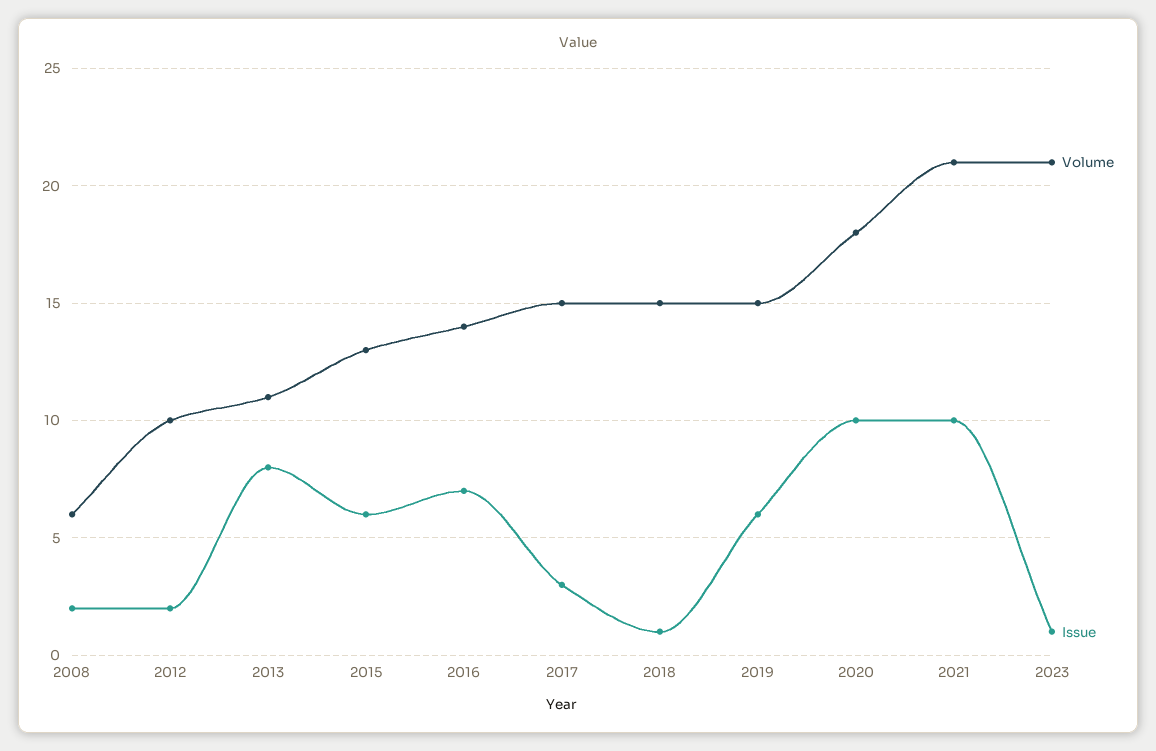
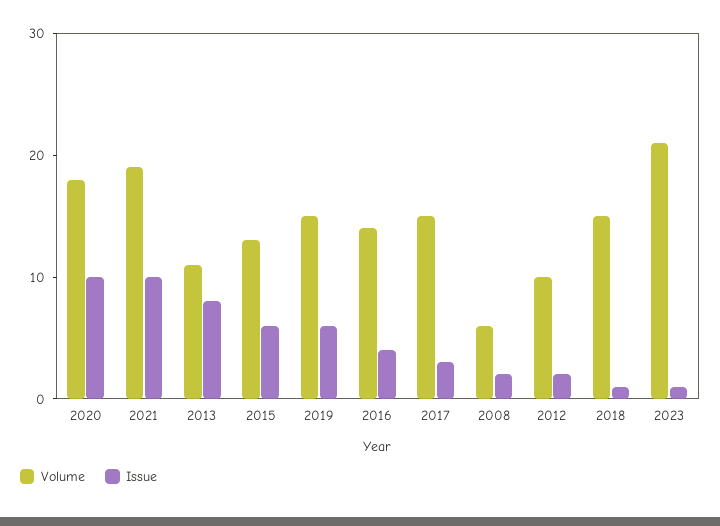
Issue, 2016: 7 -> 4
Volume, 2021: 21 -> 19

